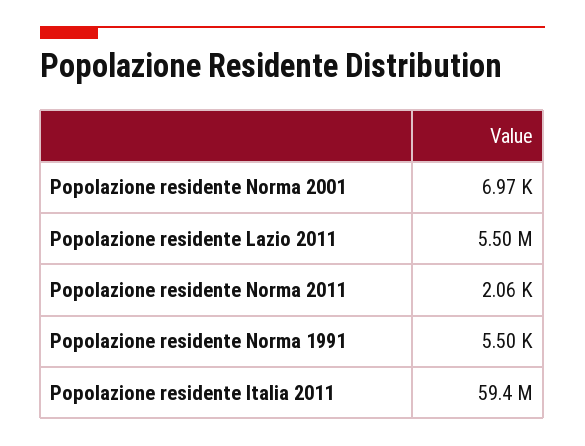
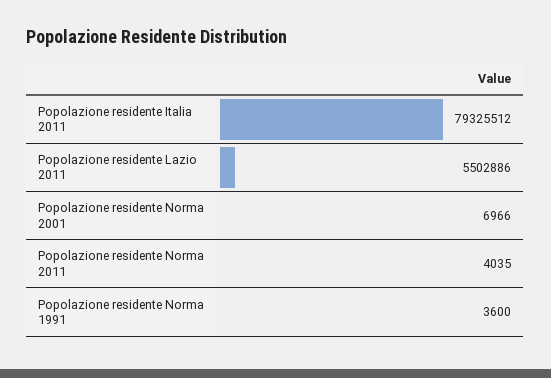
Popolazione residente Norma 2011: 2060 -> 4035
Popolazione residente Norma 1991: 5500 -> 3600
Popolazione residente Italia 2011: 59400000 -> 79325512

